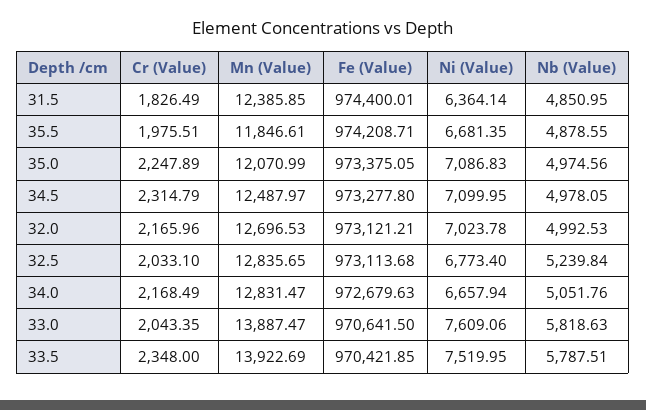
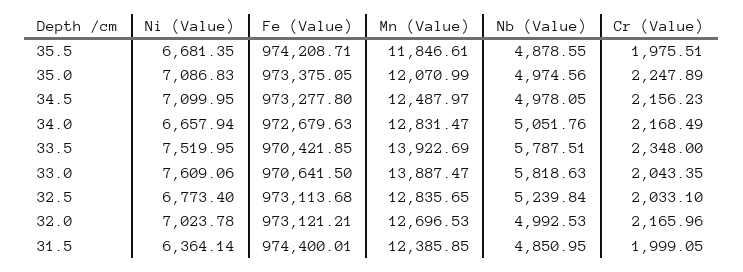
Cr (Value), 31.5: 1826.49 -> 1999.05
Cr (Value), 34.5: 2314.79 -> 2156.23

